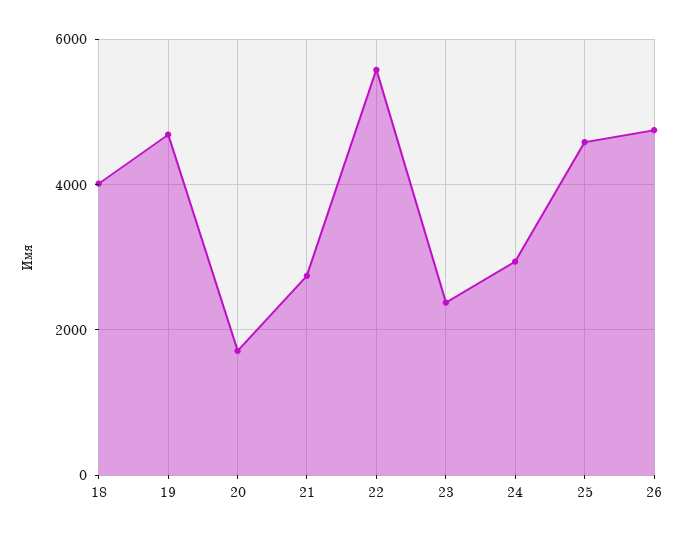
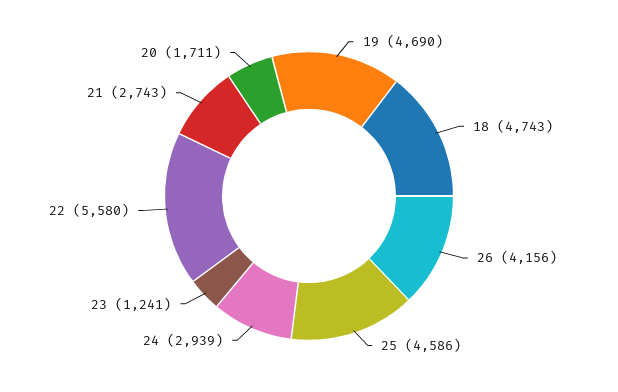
18: 4000 -> 4743
23: 2400 -> 1241
26: 4800 -> 4156

